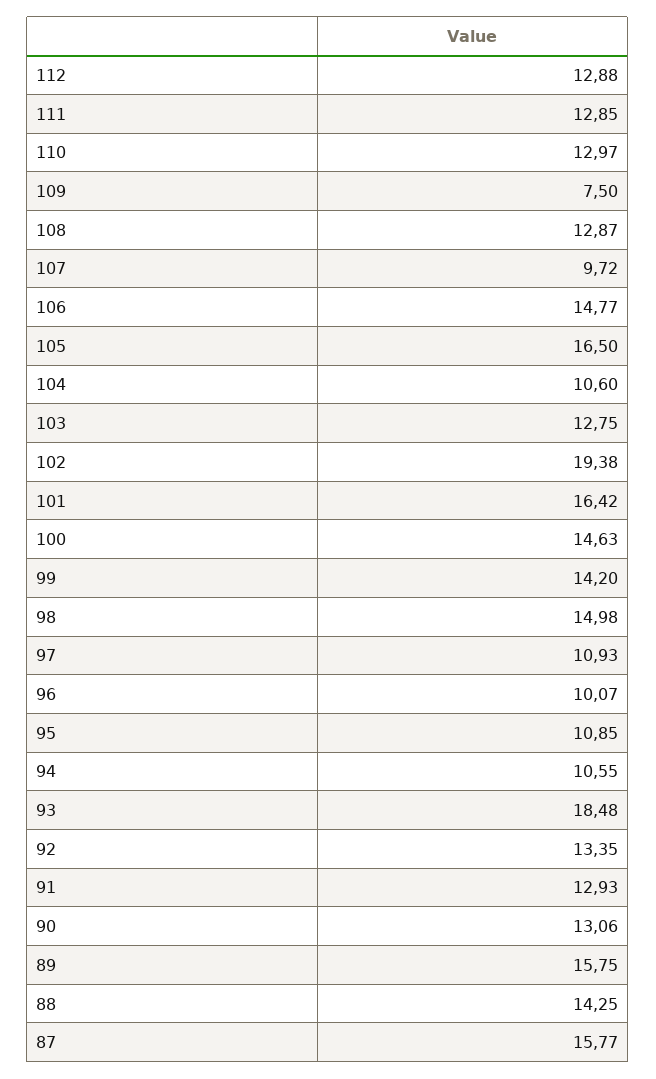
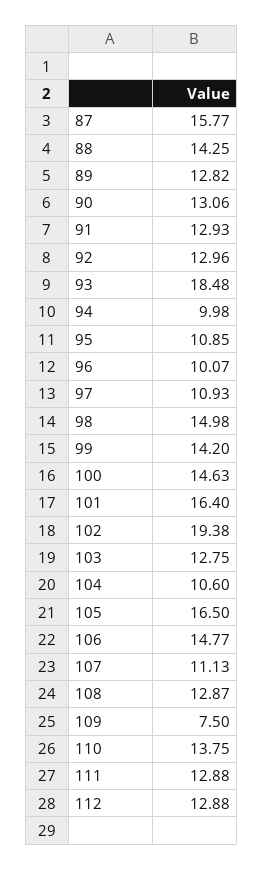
111: 12.85 -> 12.88
110: 12.97 -> 13.75
107: 9.72 -> 11.13
101: 16.42 -> 16.4
94: 10.55 -> 9.98
92: 13.35 -> 12.96
89: 15.75 -> 12.82

